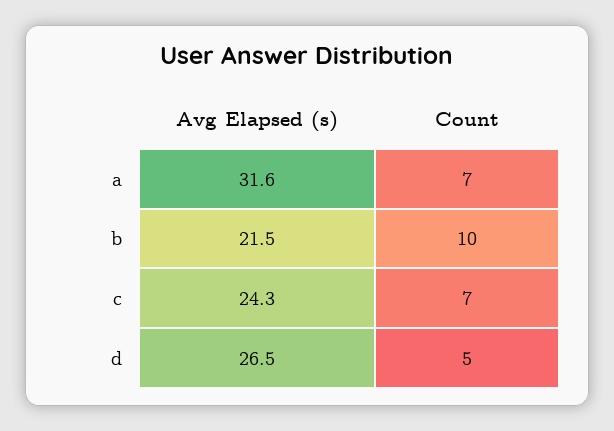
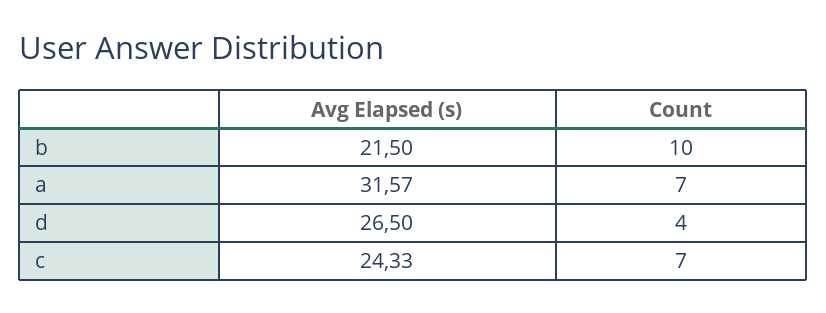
Count, d: 5 -> 4

